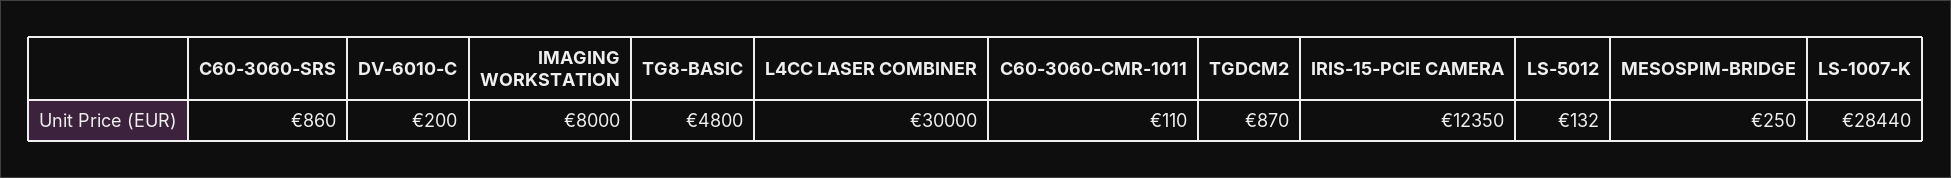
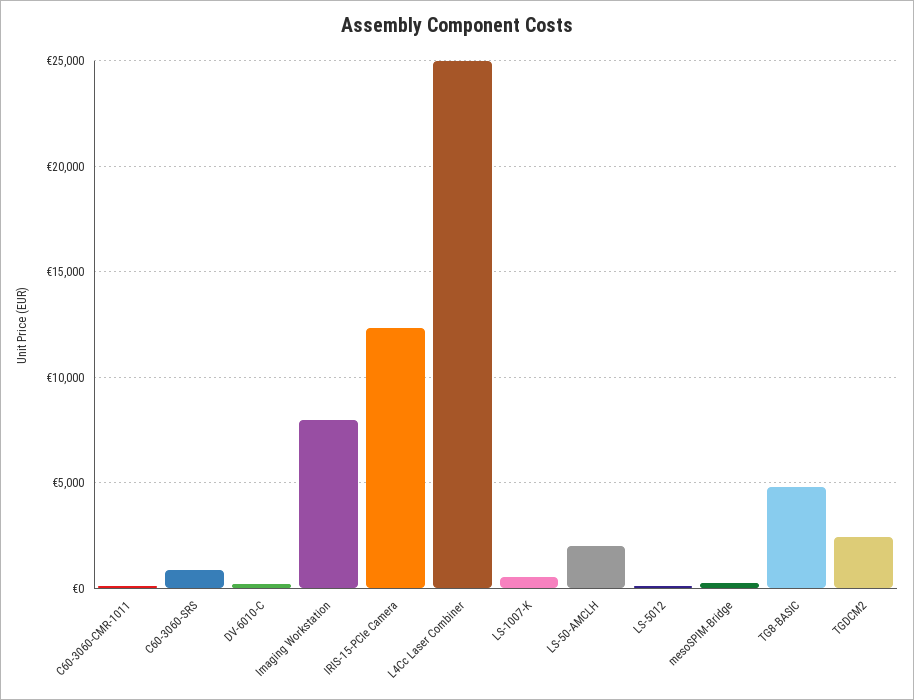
L4CC LASER COMBINER: 30000 -> 25000
TGDCM2: 870 -> 2500
LS-1007-K: 28440 -> 500
LS-50-AMCLH: none -> 2000

